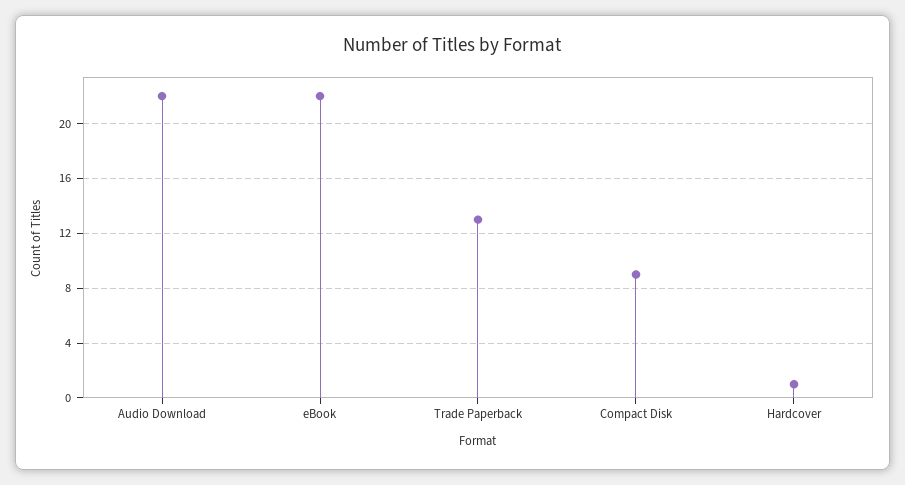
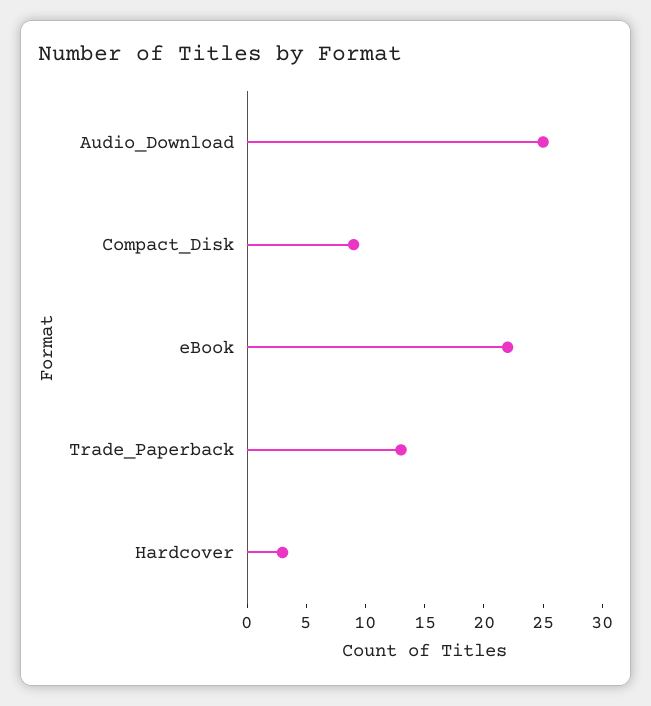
Audio Download: 22 -> 25
Hardcover: 1 -> 3

